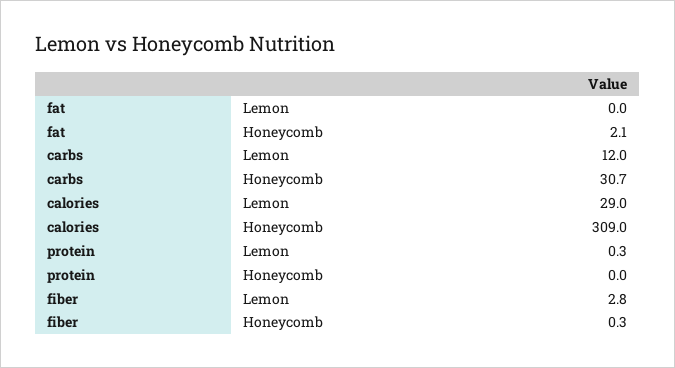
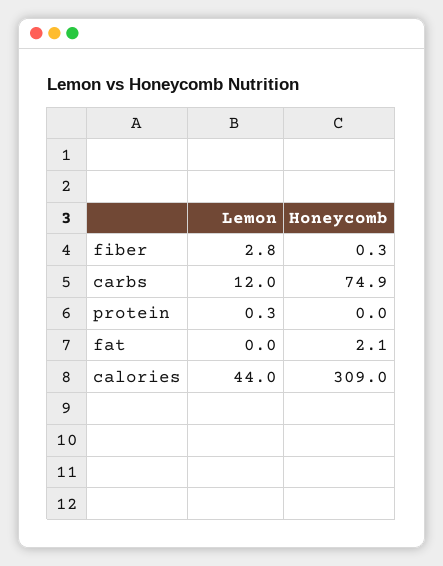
carbs, Honeycomb: 30.7 -> 74.9
calories, Lemon: 29 -> 44

